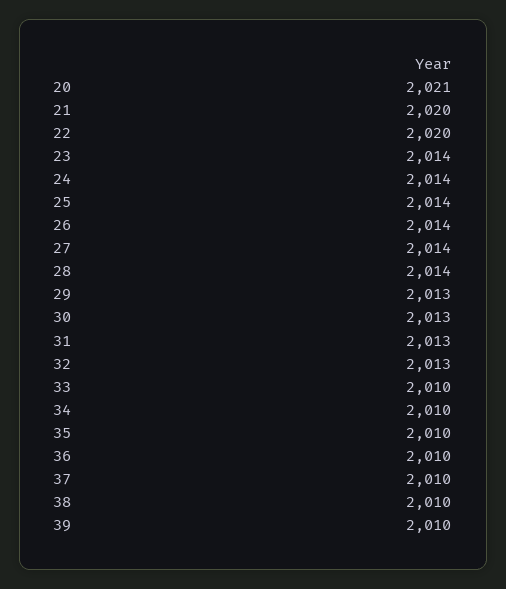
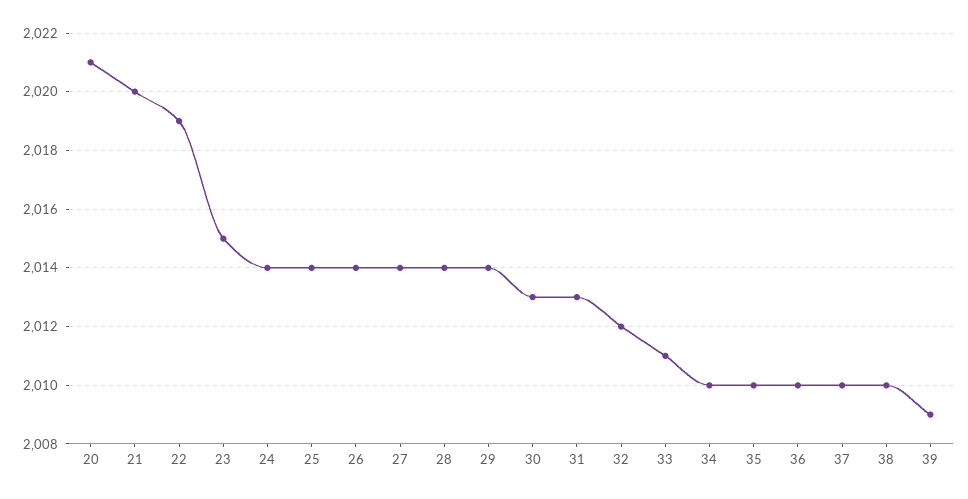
22: 2020 -> 2019
23: 2014 -> 2015
29: 2013 -> 2014
32: 2013 -> 2012
33: 2010 -> 2011
39: 2010 -> 2009

